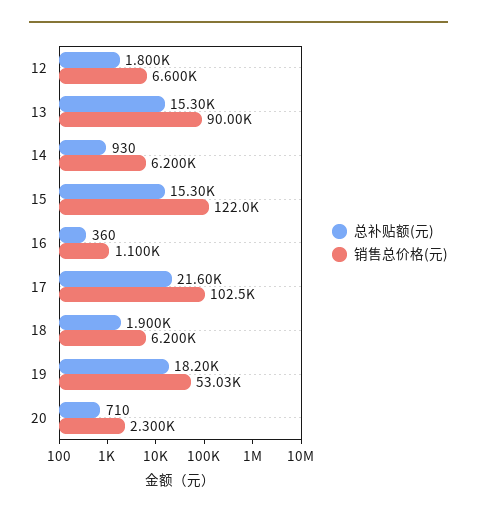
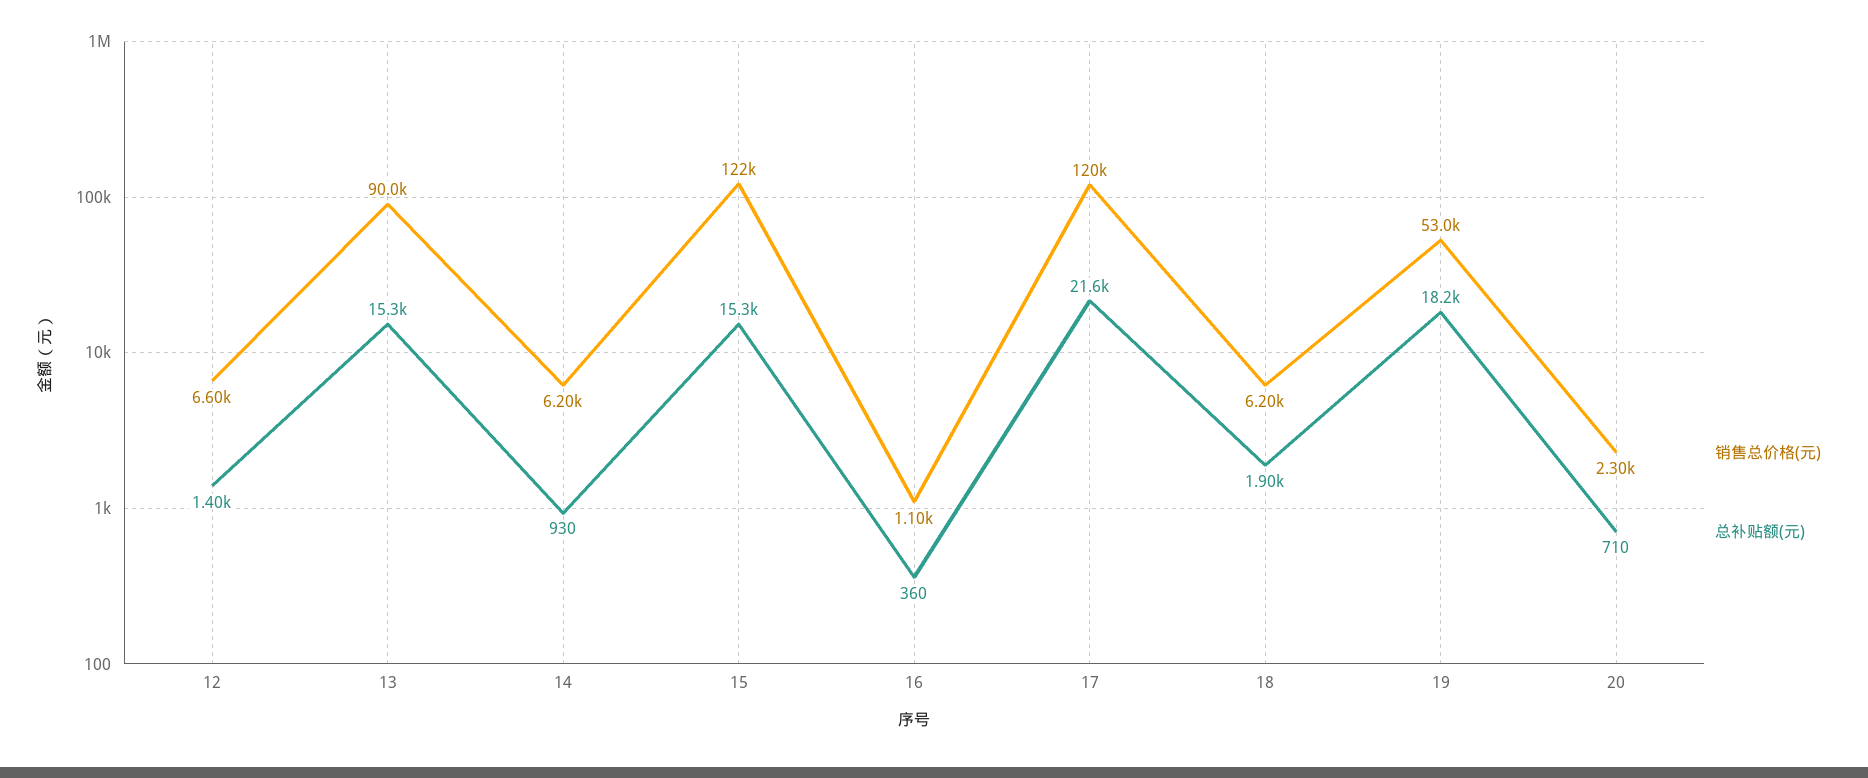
总补贴额(元), 12: 1800 -> 1400
销售总价格(元), 17: 102500 -> 120000

